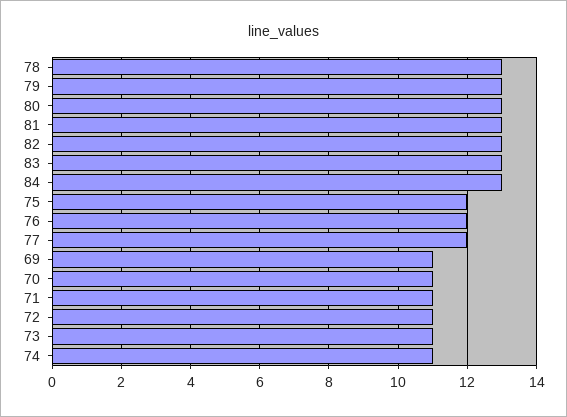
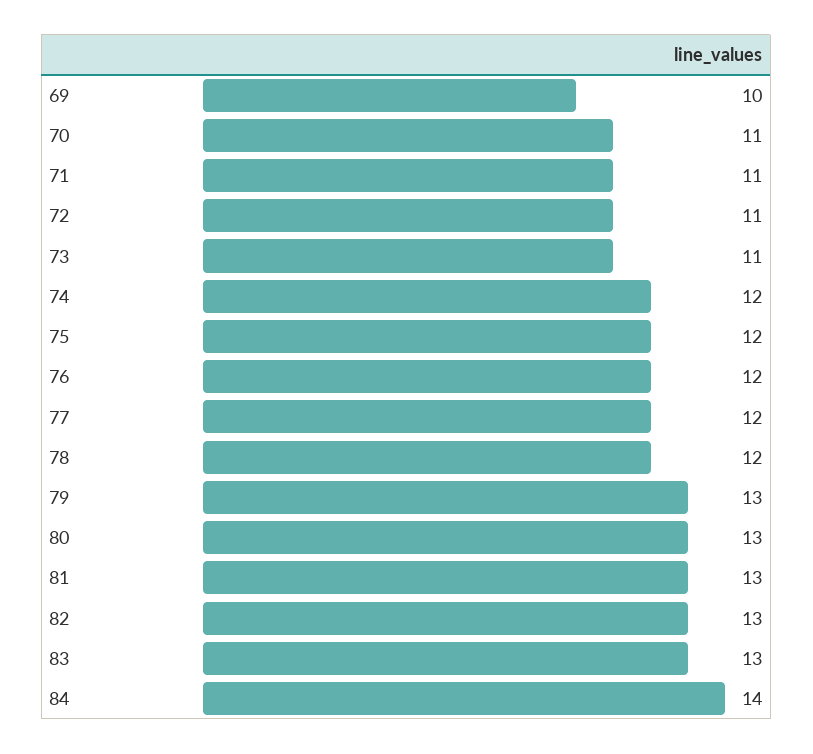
78: 13 -> 12
84: 13 -> 14
69: 11 -> 10
74: 11 -> 12

